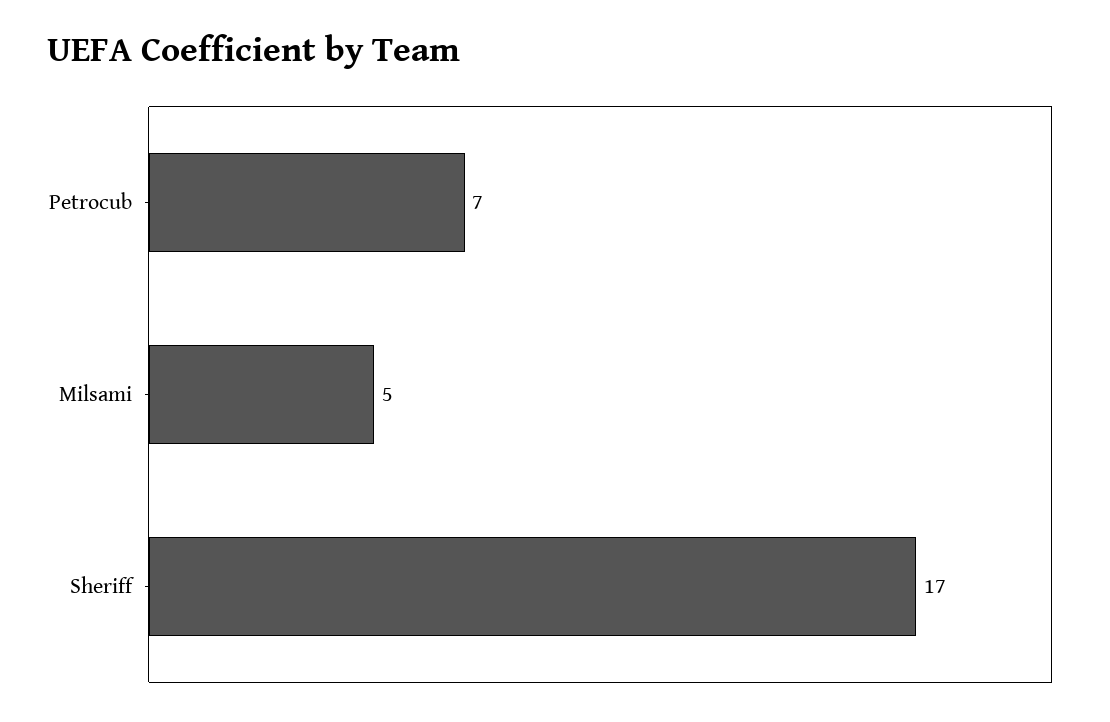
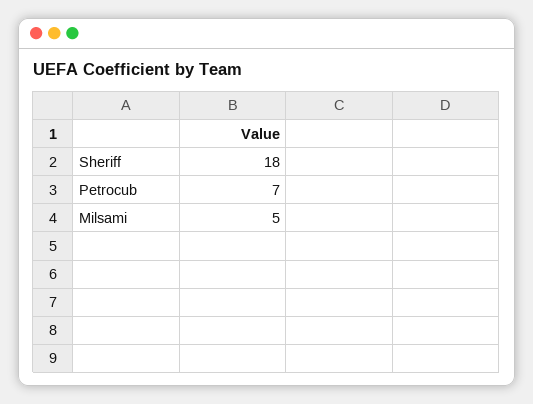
Sheriff: 17 -> 18

